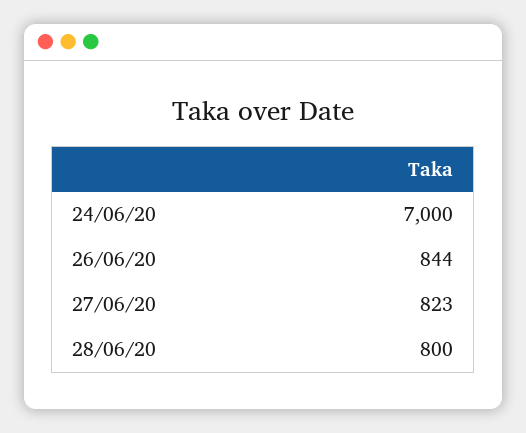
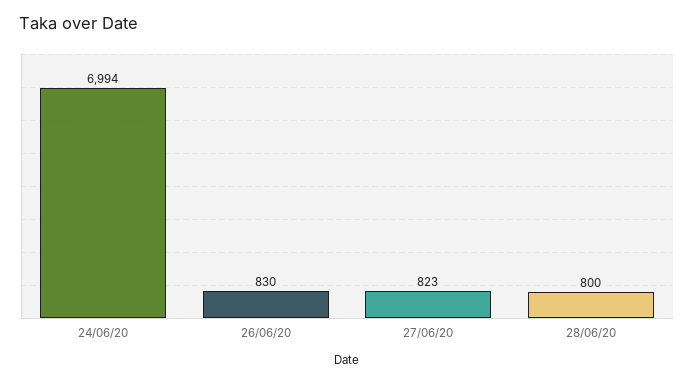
24/06/20: 7000 -> 6994
26/06/20: 844 -> 830

